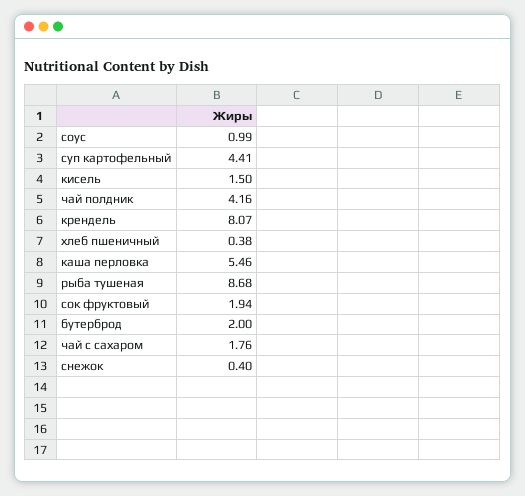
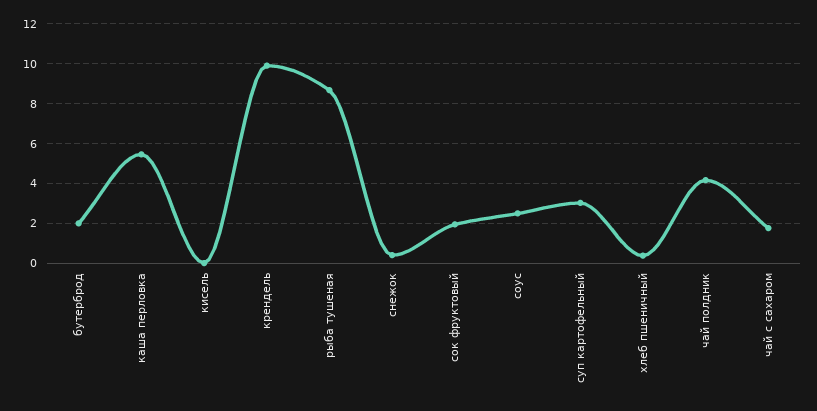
соус: 0.99 -> 2.5
суп картофельный: 4.41 -> 3
кисель: 1.5 -> 0
крендель: 8.07 -> 10

